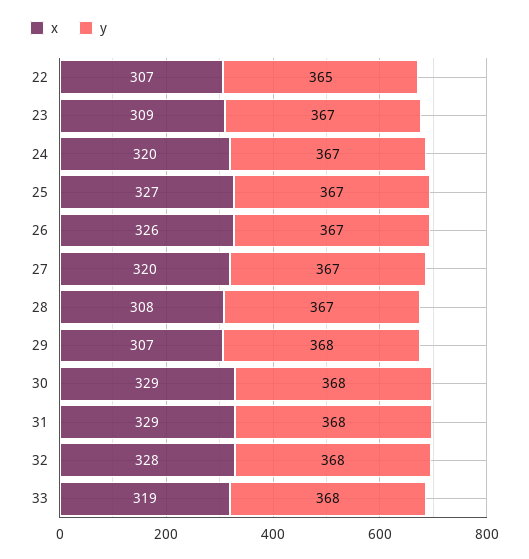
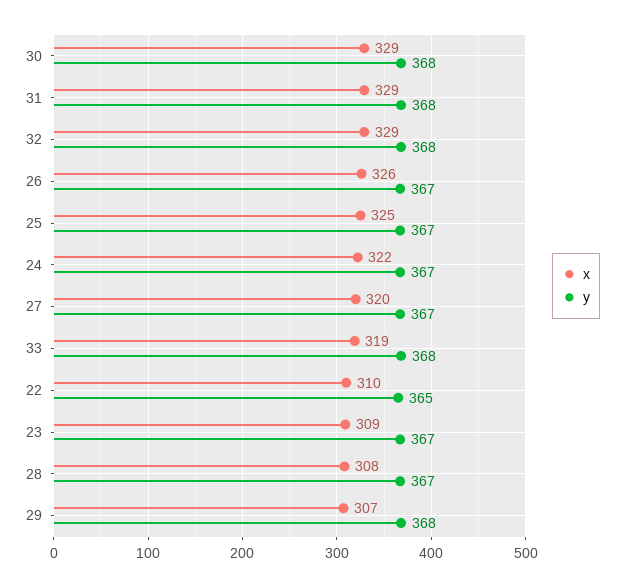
x, 22: 307 -> 310
x, 24: 320 -> 322
x, 25: 327 -> 325
x, 32: 328 -> 329

